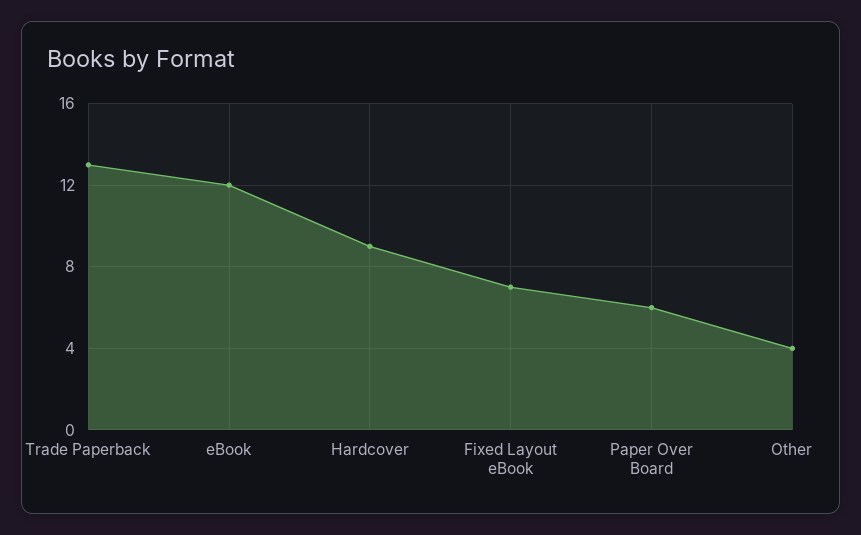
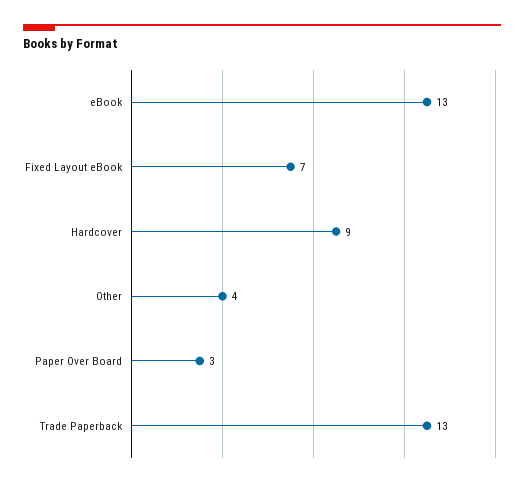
eBook: 12 -> 13
Paper Over Board: 6 -> 3

